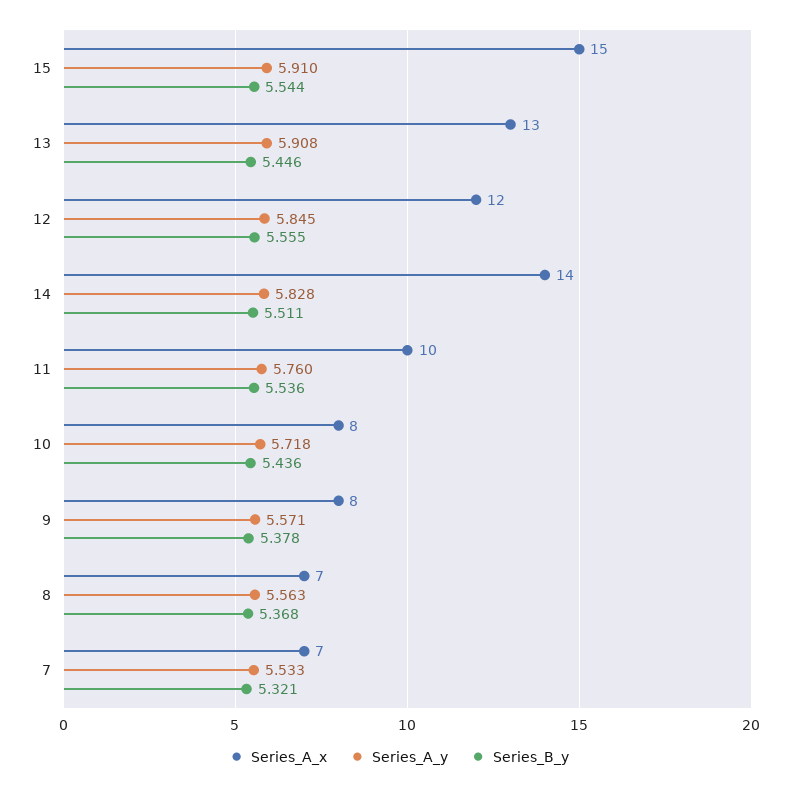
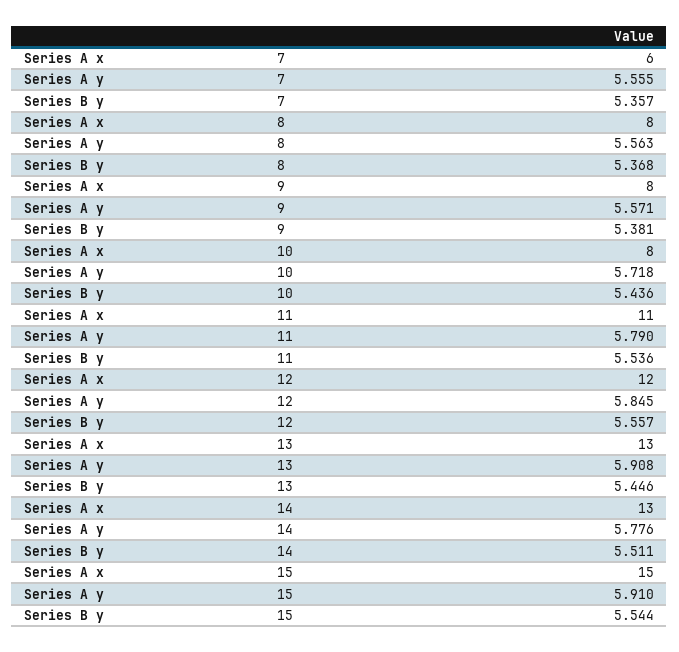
Series_B_y, 12: 5.555 -> 5.557
Series_A_x, 14: 14 -> 13
Series_A_y, 14: 5.828 -> 5.776
Series_A_x, 11: 10 -> 11
Series_A_y, 11: 5.76 -> 5.79
Series_B_y, 9: 5.378 -> 5.381
Series_A_x, 8: 7 -> 8
Series_A_x, 7: 7 -> 6
Series_A_y, 7: 5.533 -> 5.555
Series_B_y, 7: 5.321 -> 5.357

